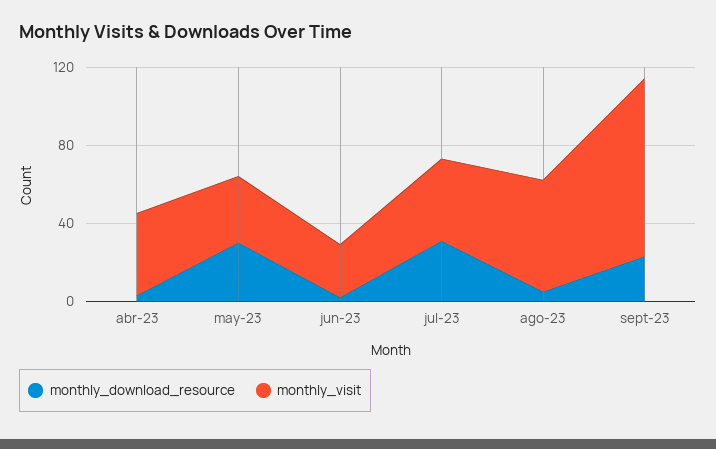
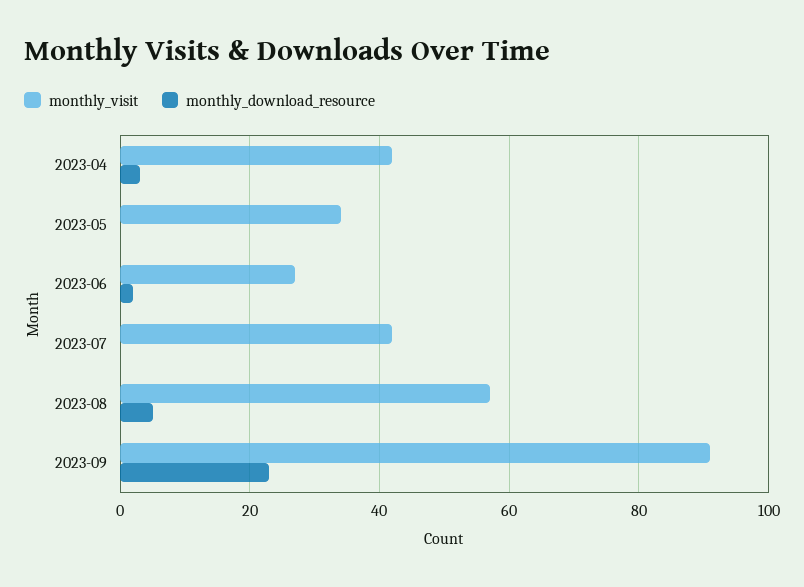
monthly_download_resource, may-23: 30 -> 0
monthly_download_resource, jul-23: 30 -> 0

